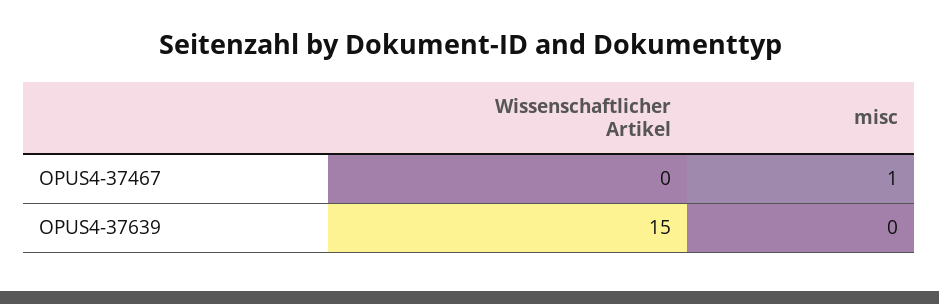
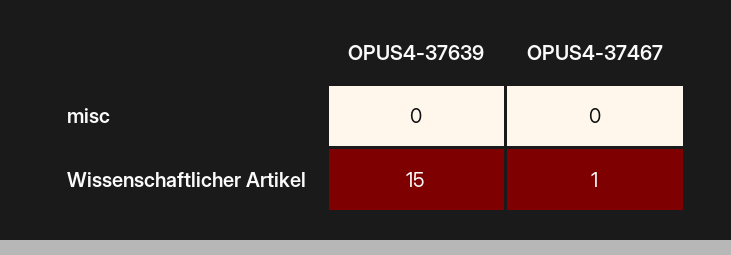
Wissenschaftlicher Artikel, OPUS4-37467: 0 -> 1
misc, OPUS4-37467: 1 -> 0

